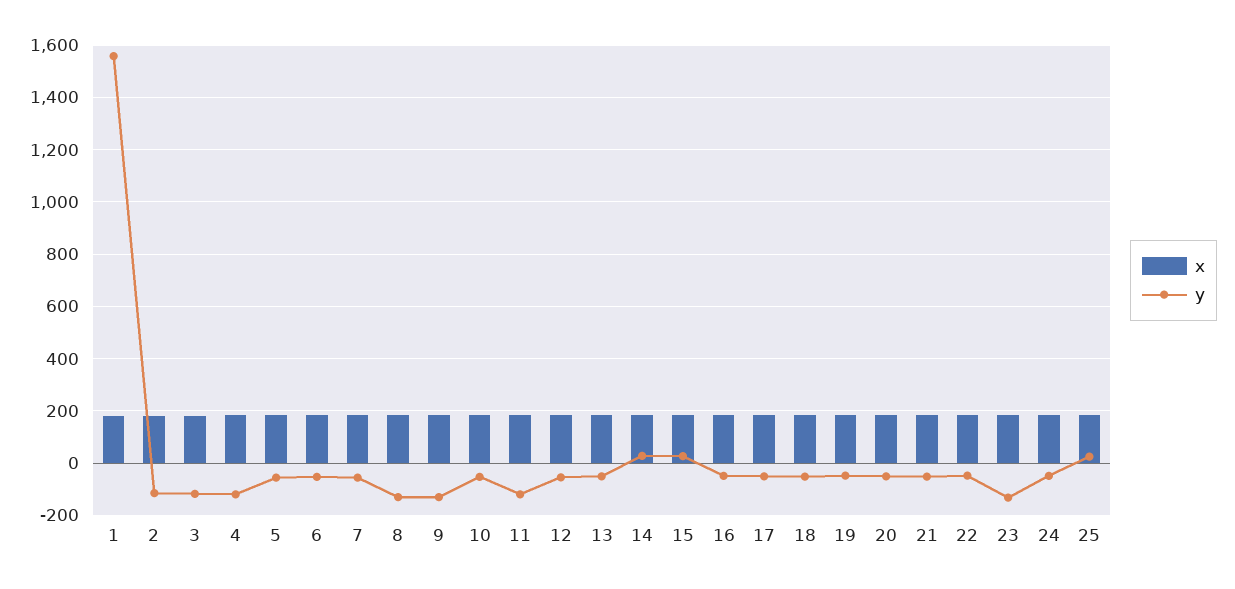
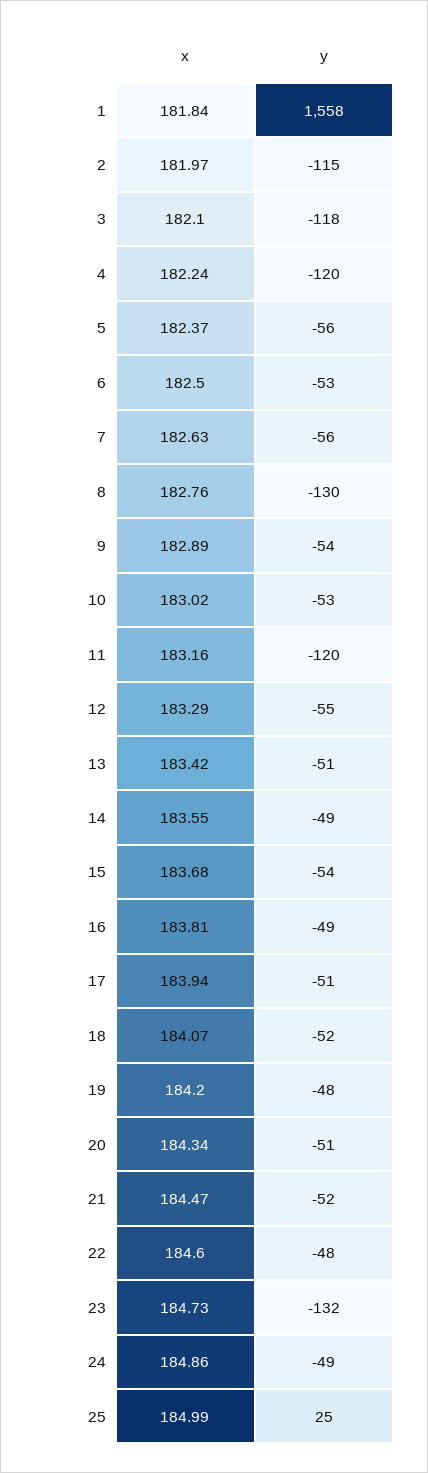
y, 9: -125 -> -54
y, 14: 25 -> -49
y, 15: 25 -> -54

